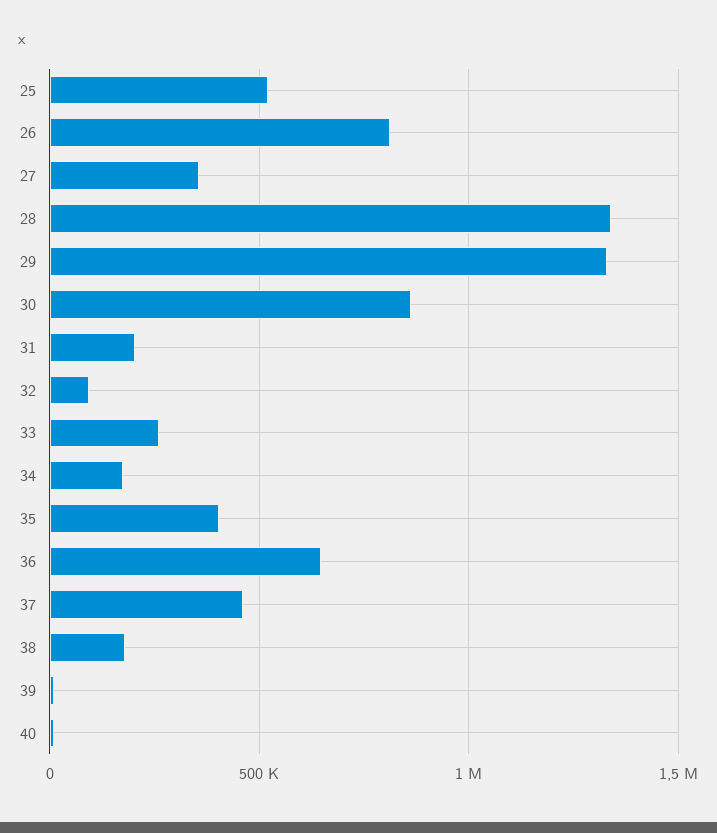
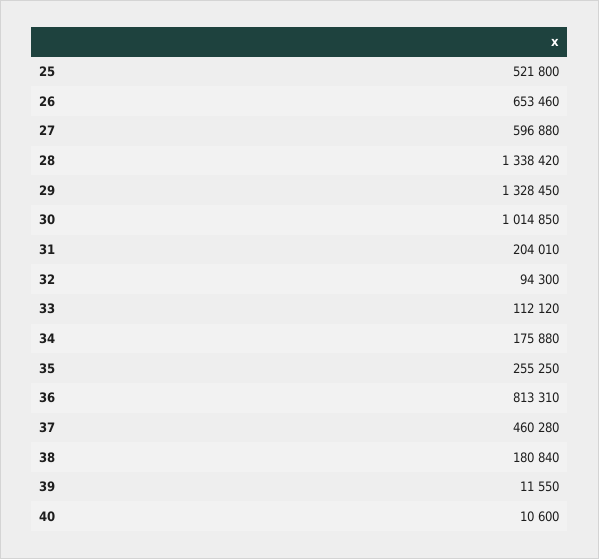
26: 800000 -> 653460
27: 350000 -> 596880
30: 850000 -> 1014850
33: 250000 -> 112120
35: 400000 -> 255250
36: 650000 -> 813310

